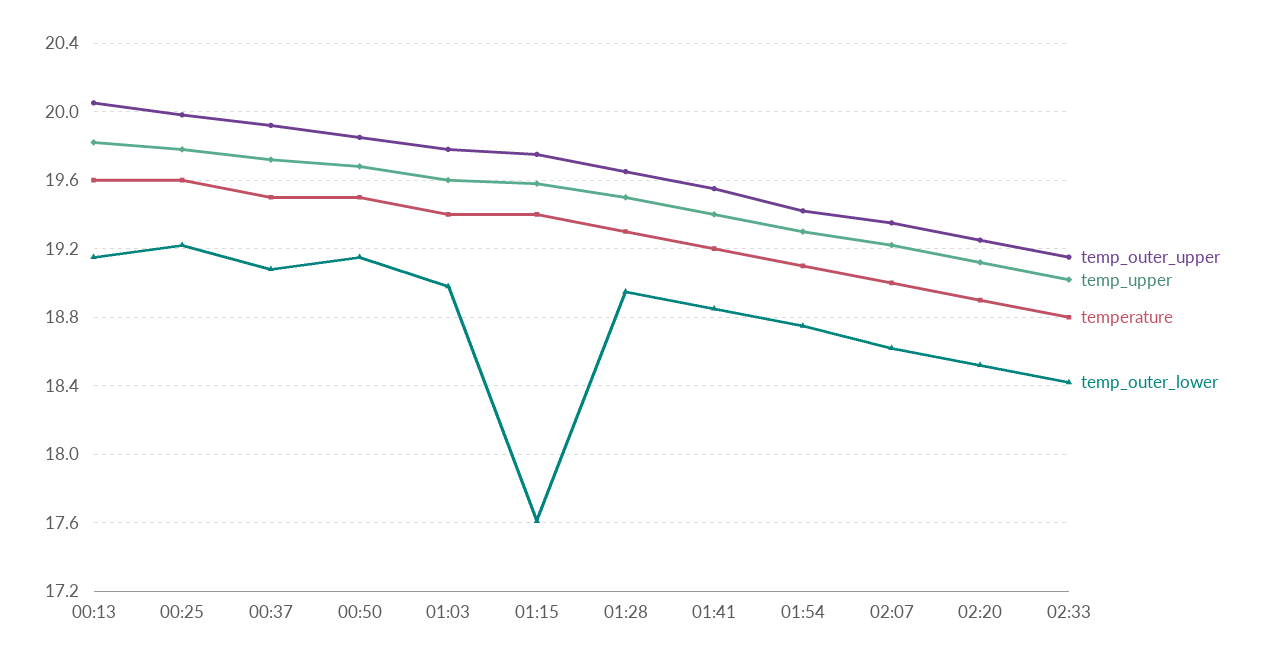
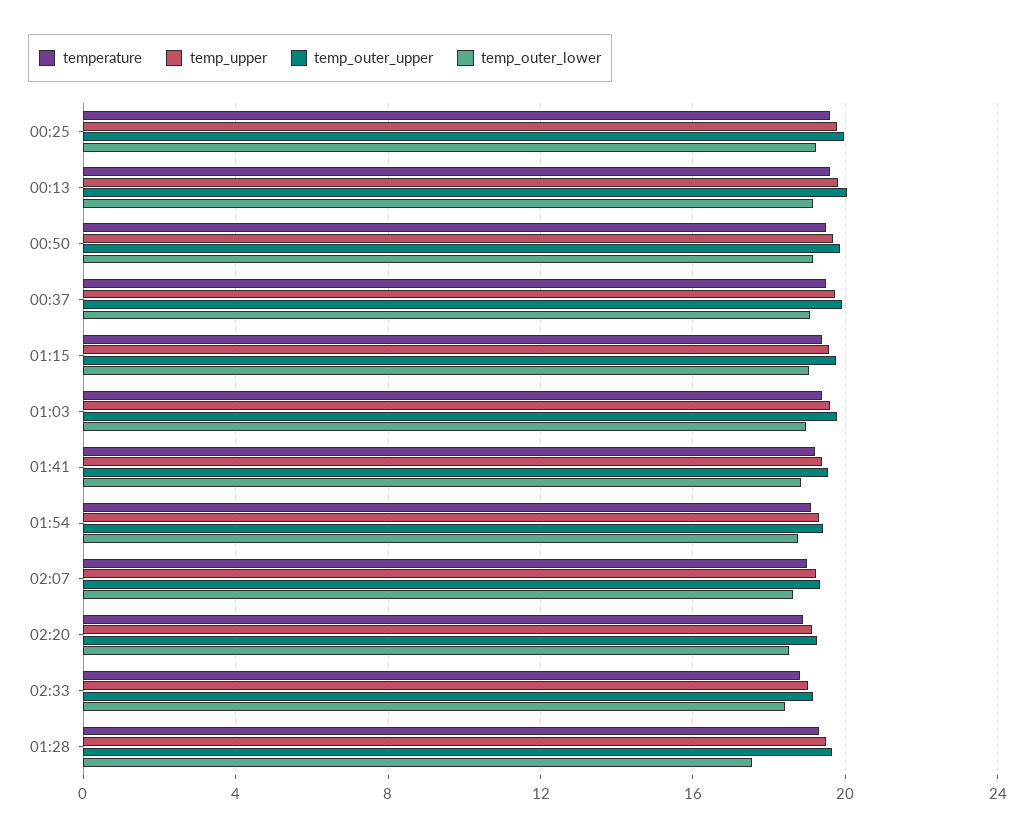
temp_outer_lower, 01:15: 17.6 -> 19
temp_outer_lower, 01:28: 18.95 -> 17.5

